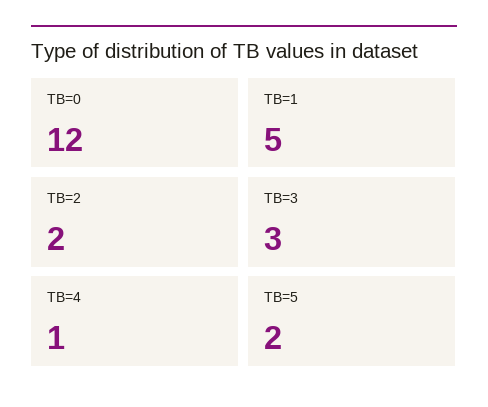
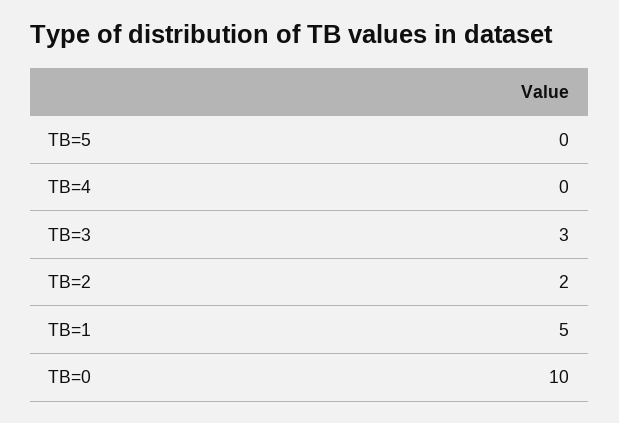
TB=0: 12 -> 10
TB=4: 1 -> 0
TB=5: 2 -> 0

